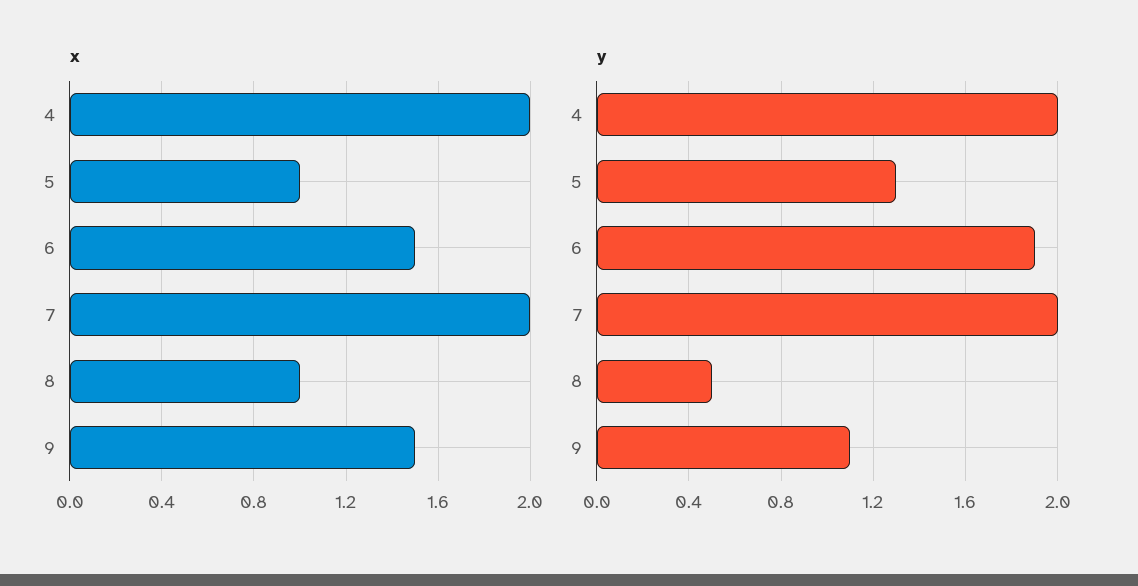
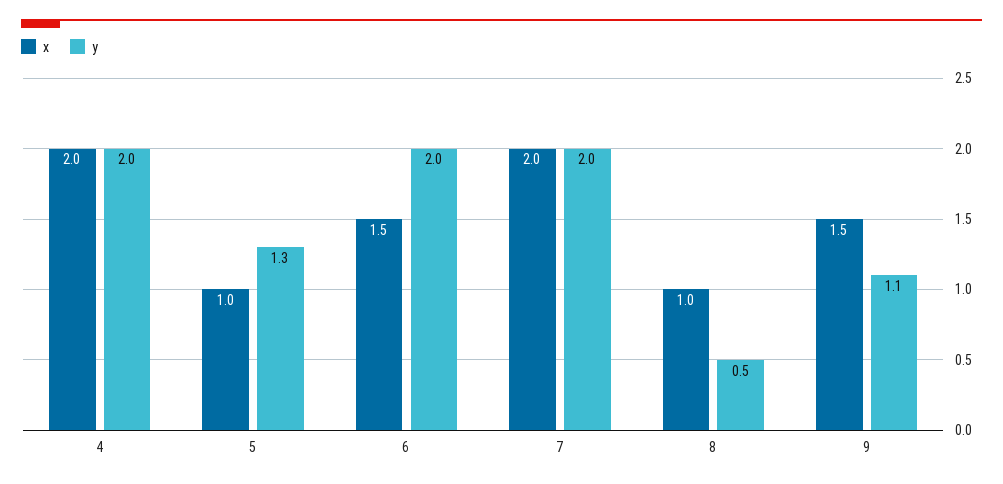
y, 6: 1.9 -> 2

